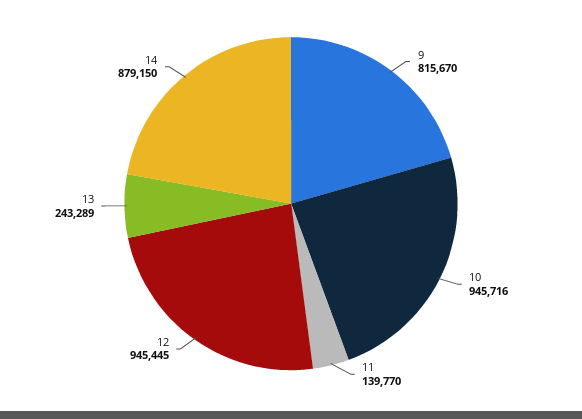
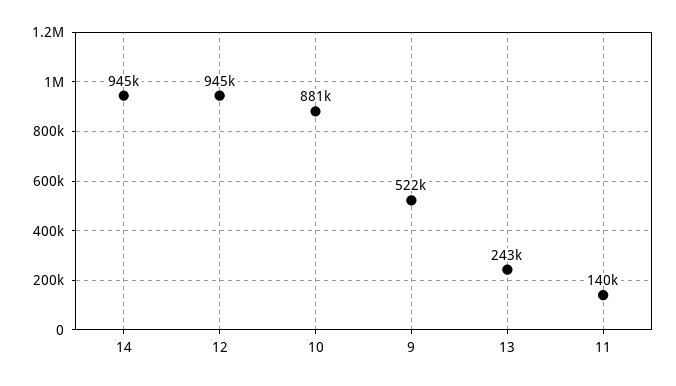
9: 815670 -> 522000
10: 945716 -> 881000
14: 879150 -> 945000

